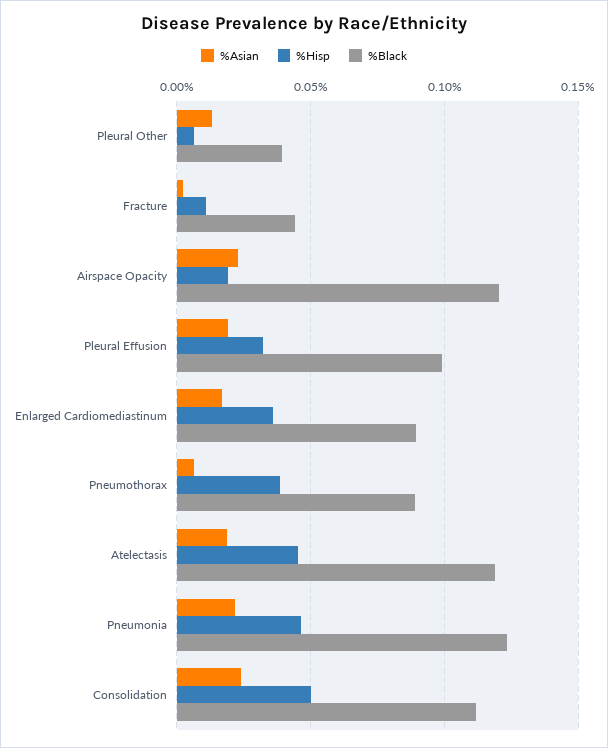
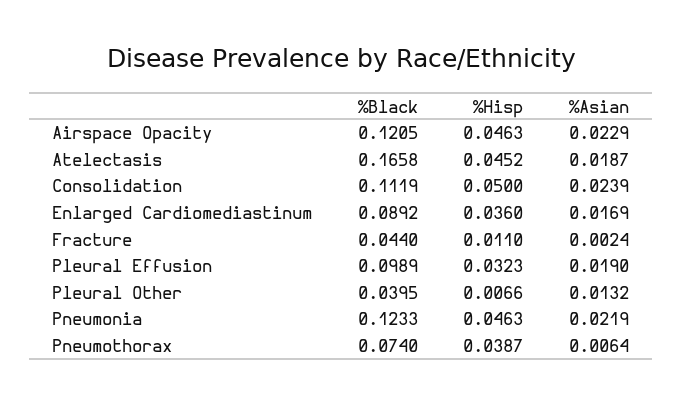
%Hisp, Airspace Opacity: 0.02 -> 0.0463
%Black, Pneumothorax: 0.09 -> 0.074
%Black, Atelectasis: 0.12 -> 0.1658

